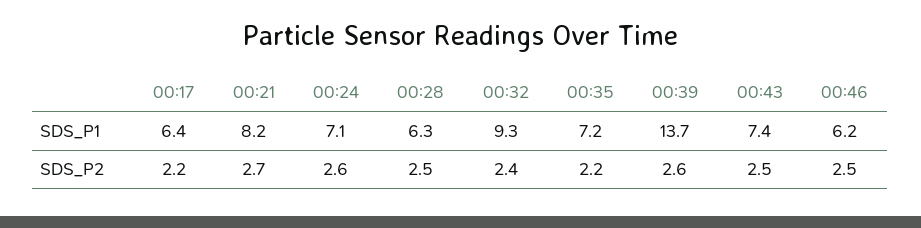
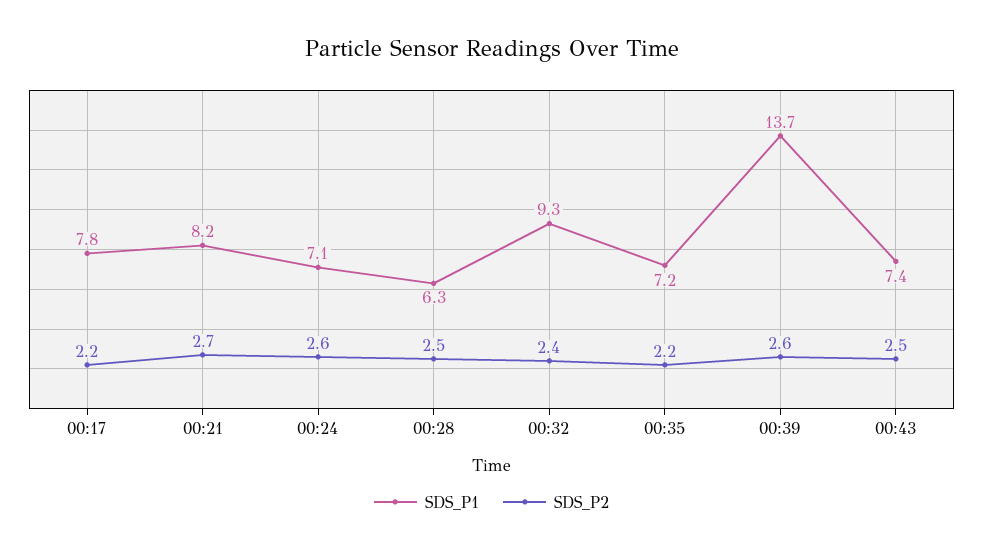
SDS_P1, 00:17: 6.4 -> 7.8
SDS_P1, 00:46: 6.2 -> none
SDS_P2, 00:46: 2.5 -> none

